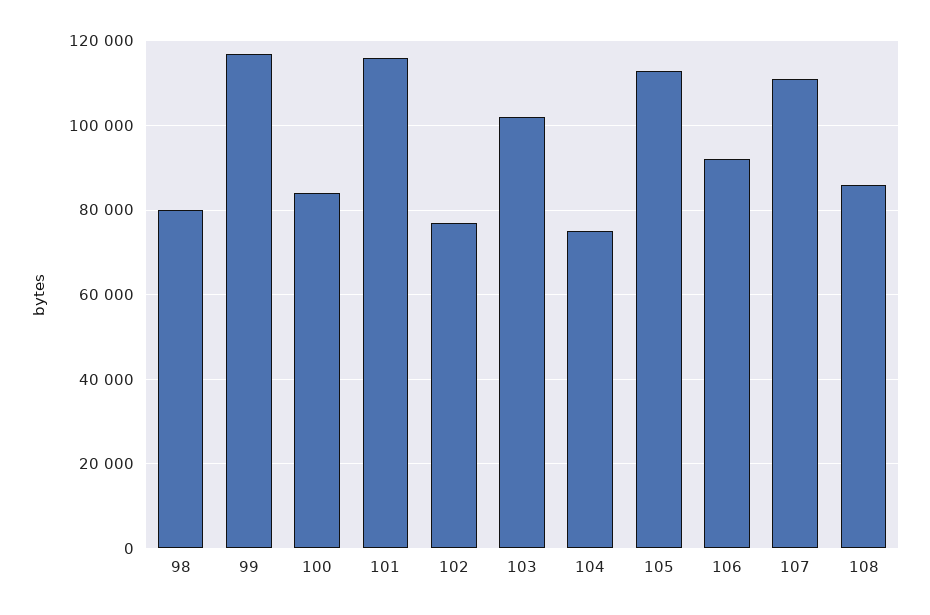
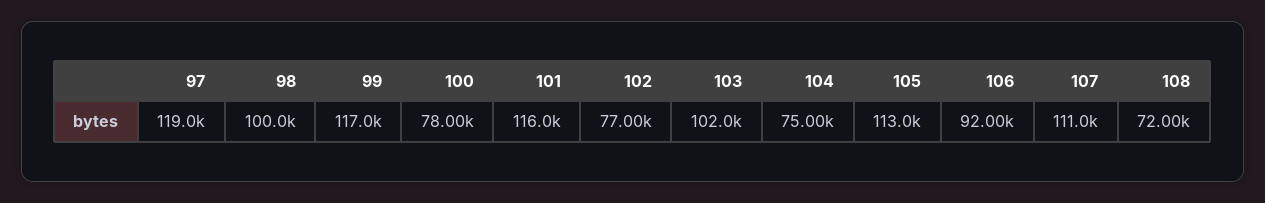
98: 80000 -> 100000
100: 84000 -> 78000
108: 86000 -> 72000
97: none -> 119000

